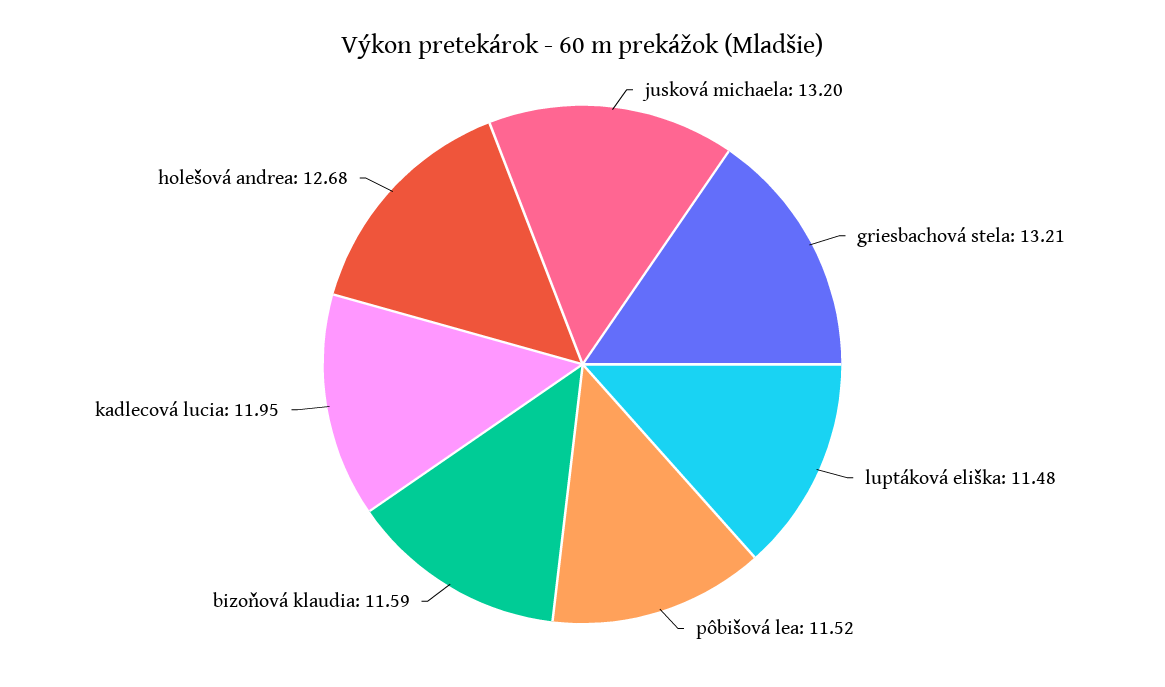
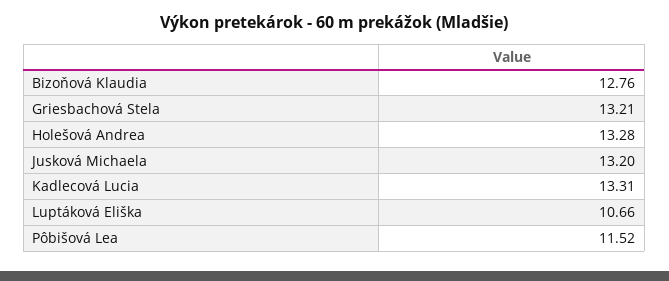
luptáková eliška: 11.48 -> 10.66
bizoňová klaudia: 11.59 -> 12.76
kadlecová lucia: 11.95 -> 13.31
holešová andrea: 12.68 -> 13.28

